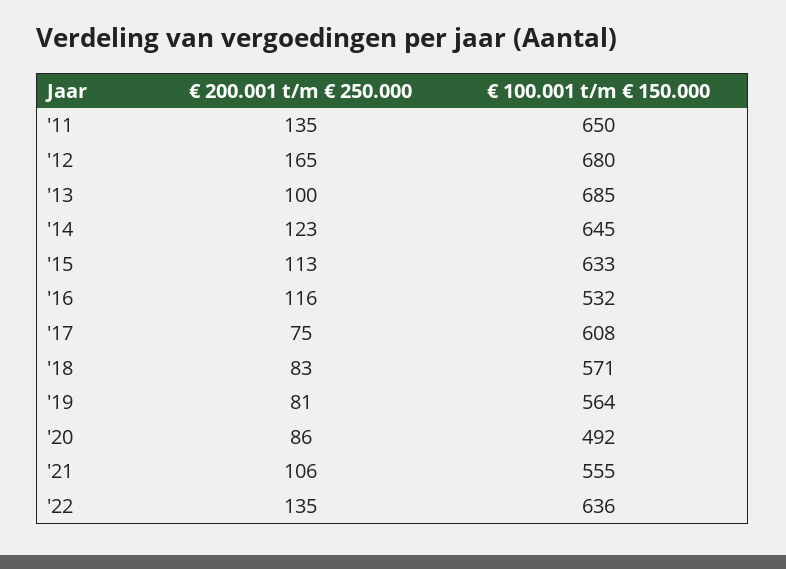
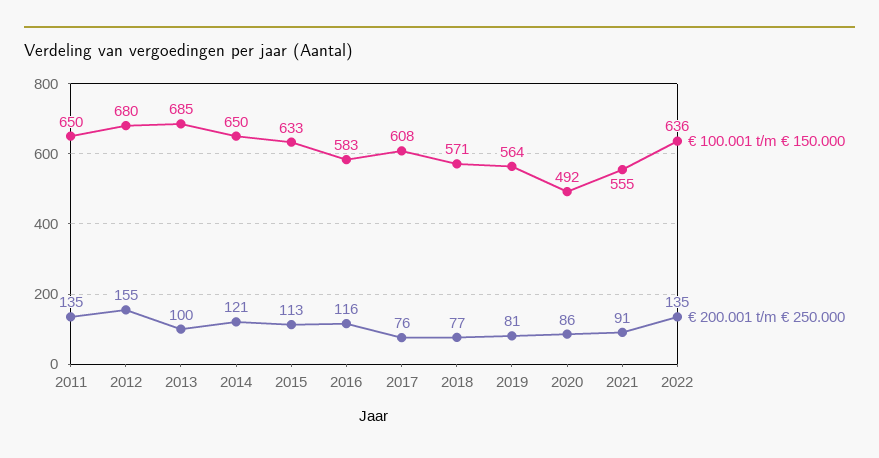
€ 200.001 t/m € 250.000, '12: 165 -> 155
€ 200.001 t/m € 250.000, '14: 123 -> 121
€ 100.001 t/m € 150.000, '14: 645 -> 650
€ 100.001 t/m € 150.000, '16: 532 -> 583
€ 200.001 t/m € 250.000, '17: 75 -> 76
€ 200.001 t/m € 250.000, '18: 83 -> 77
€ 200.001 t/m € 250.000, '21: 106 -> 91

